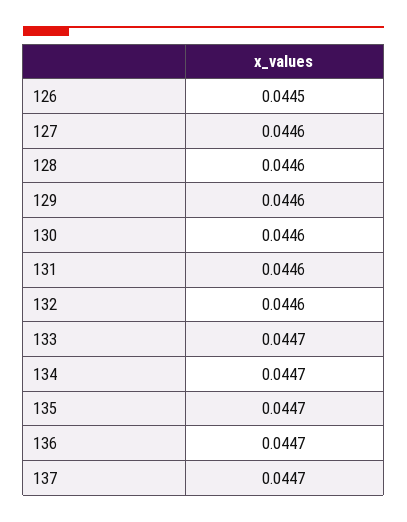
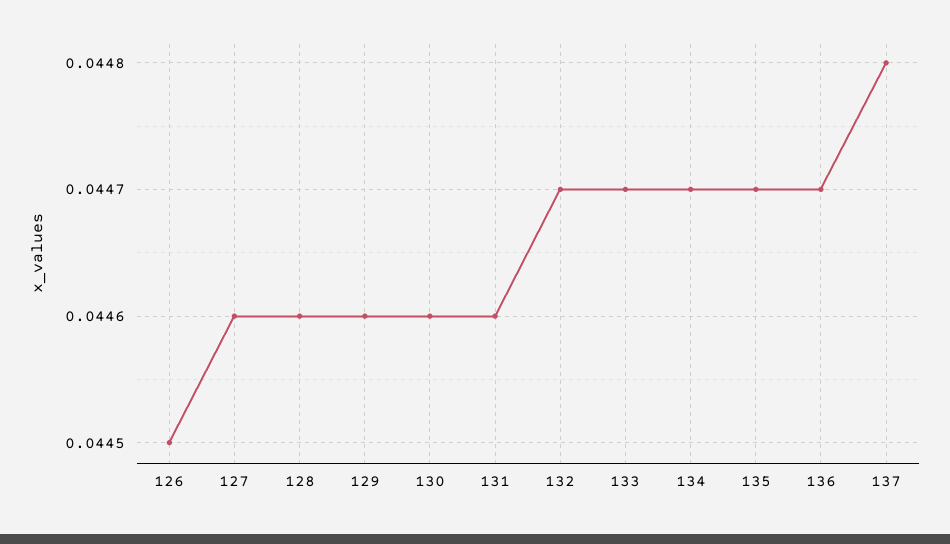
132: 0.0446 -> 0.0447
137: 0.0447 -> 0.0448

